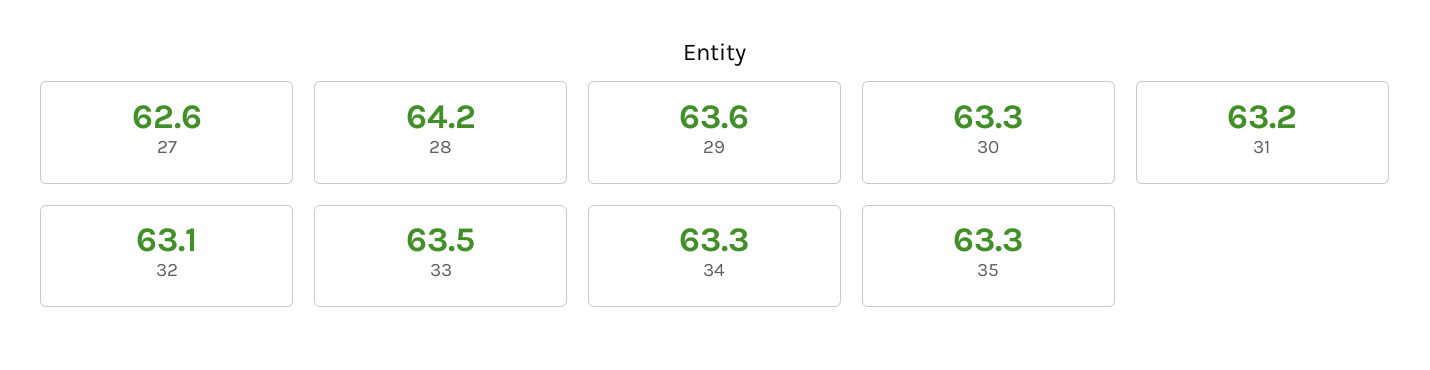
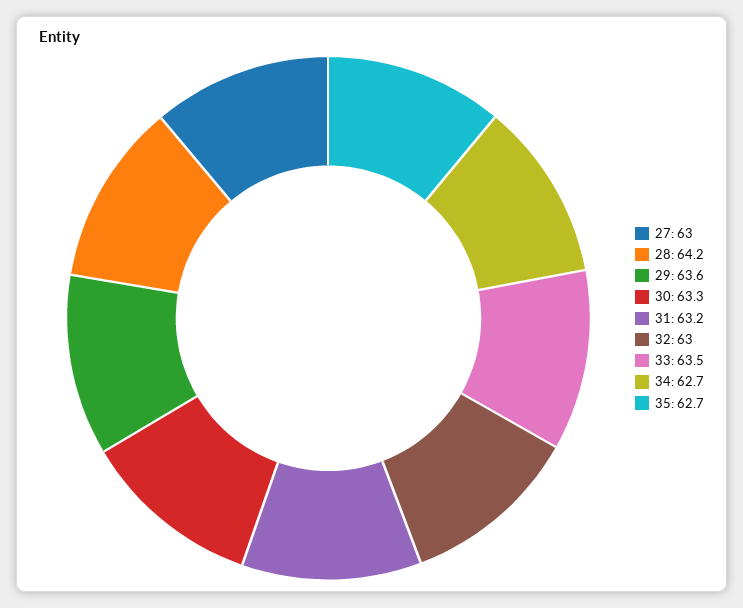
27: 62.6 -> 63
32: 63.1 -> 63
34: 63.3 -> 62.7
35: 63.3 -> 62.7

